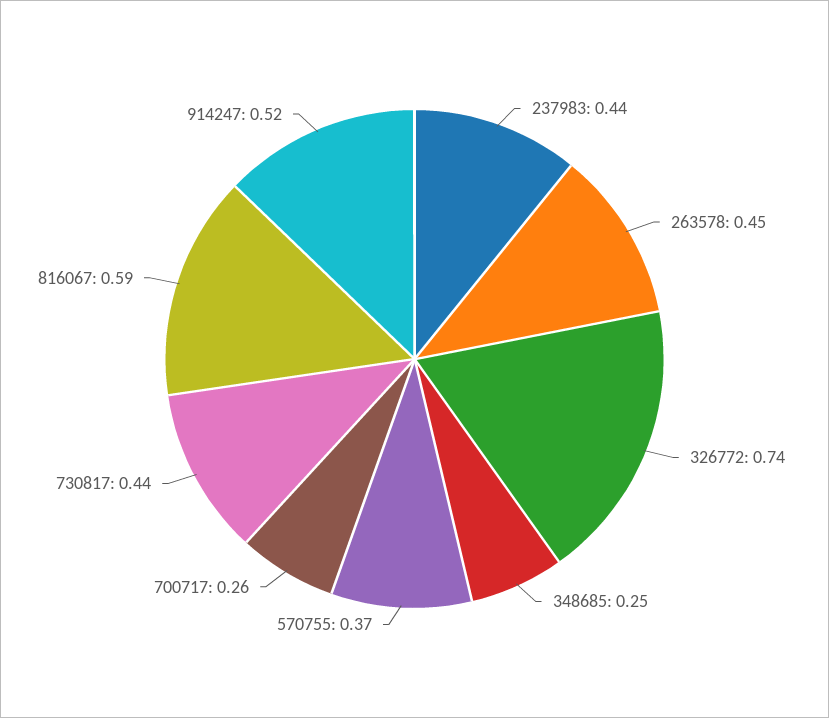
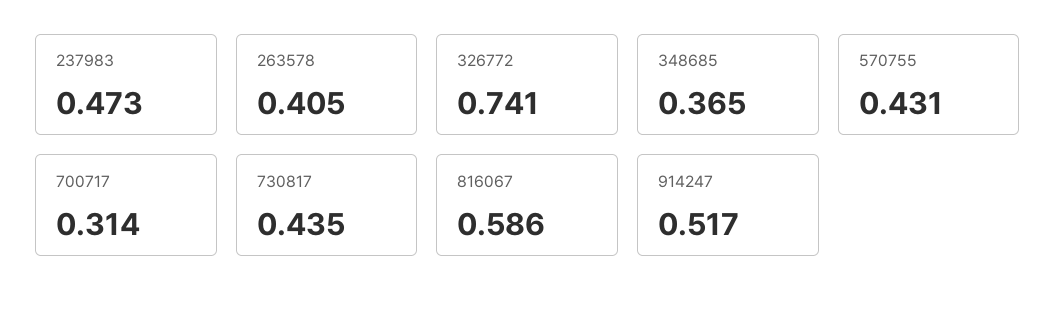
237983: 0.44 -> 0.473
263578: 0.45 -> 0.405
348685: 0.25 -> 0.365
570755: 0.37 -> 0.431
700717: 0.26 -> 0.314

